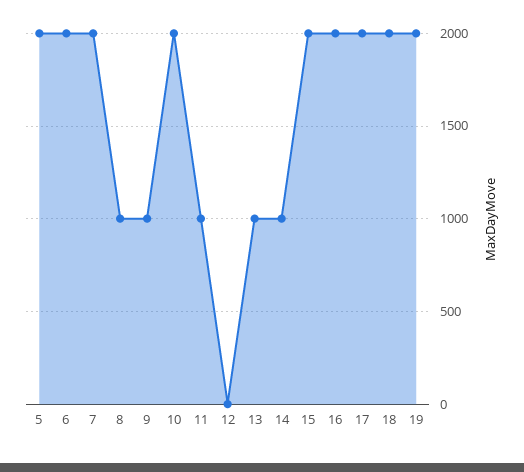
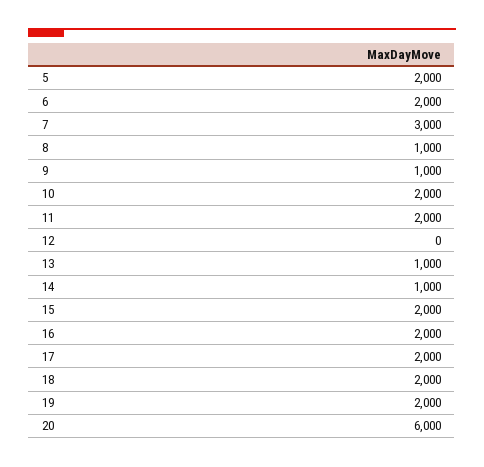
7: 2000 -> 3000
11: 1000 -> 2000
20: none -> 6000

